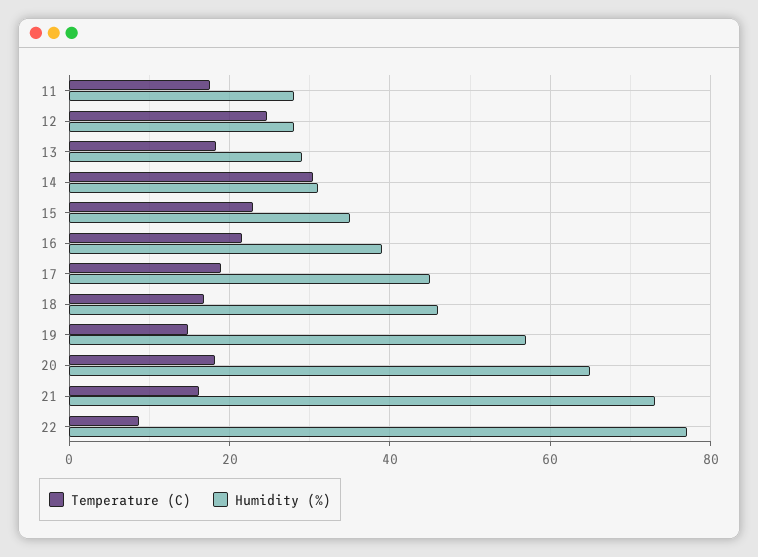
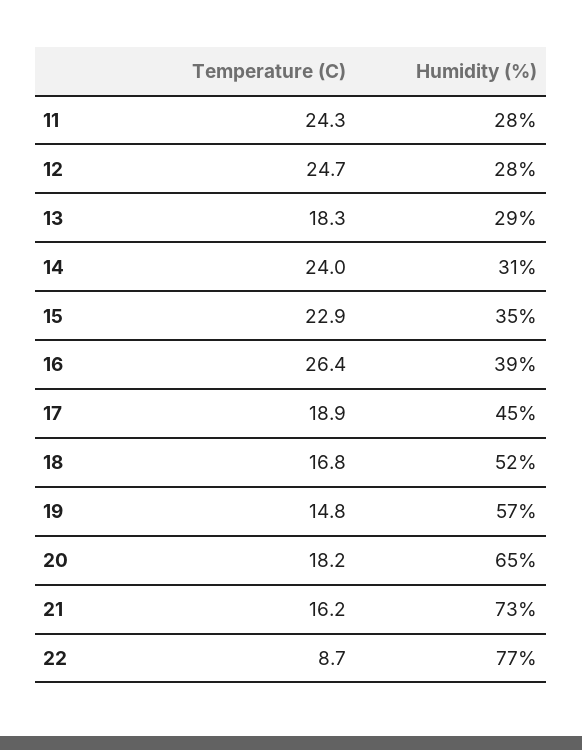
Temperature (C), 11: 18 -> 24.3
Temperature (C), 14: 30 -> 24
Temperature (C), 16: 22 -> 26.4
Humidity (%), 18: 46 -> 52

